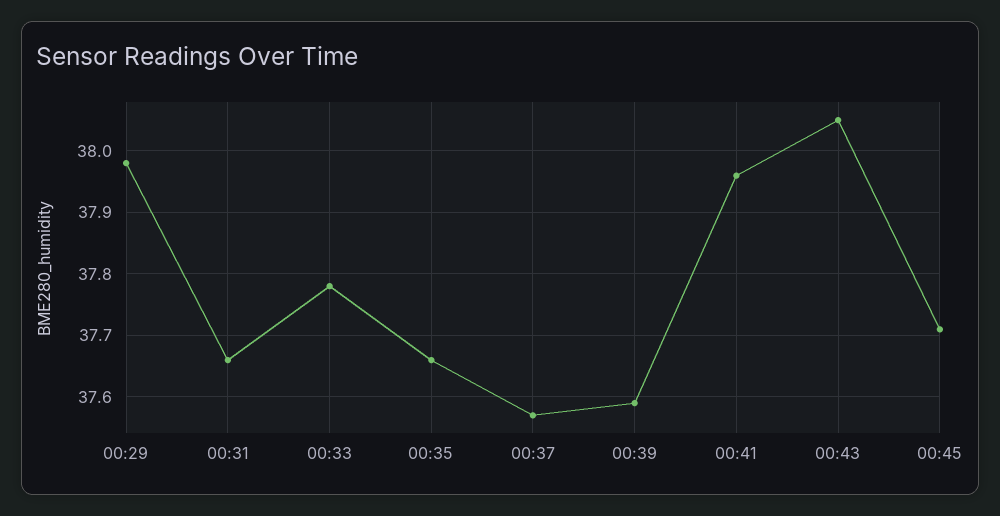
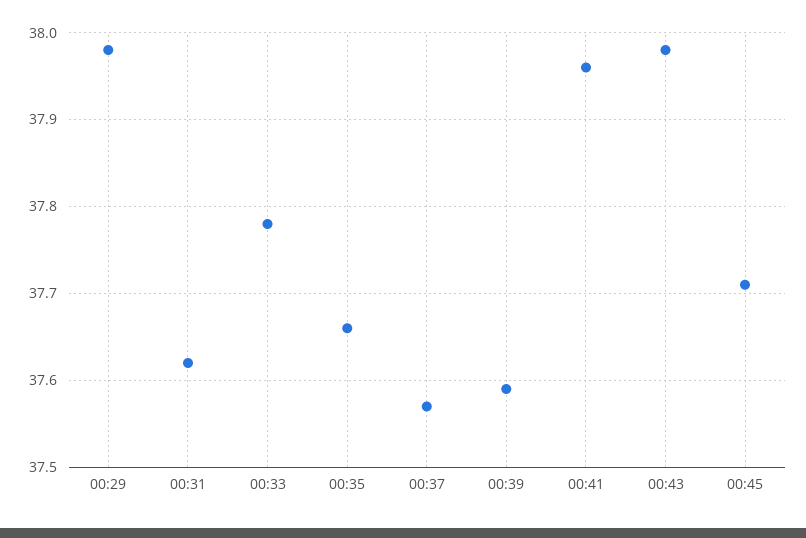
00:31: 37.66 -> 37.62
00:43: 38.05 -> 37.98

